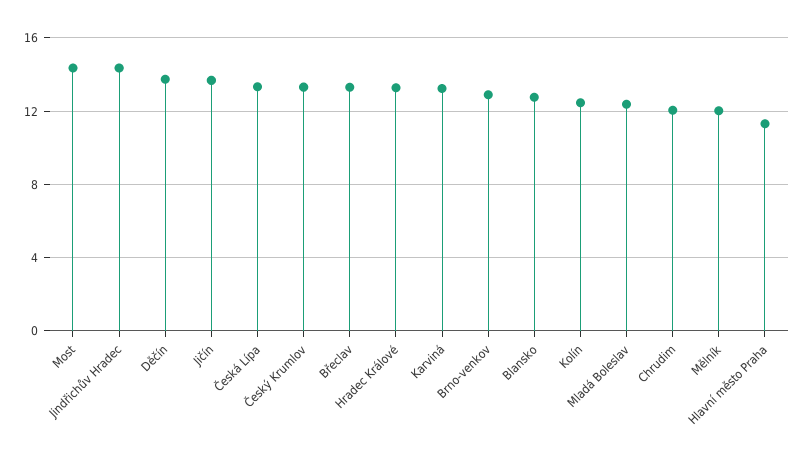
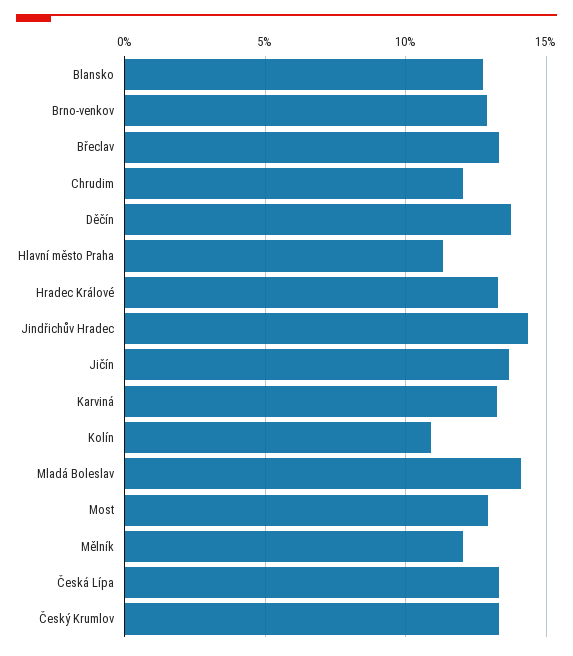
Most: 14.5 -> 13
Kolín: 12.5 -> 11
Mladá Boleslav: 12.5 -> 14

